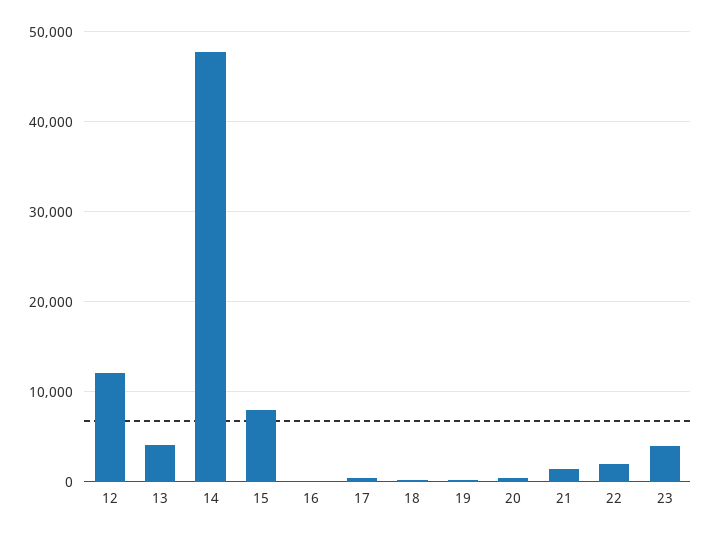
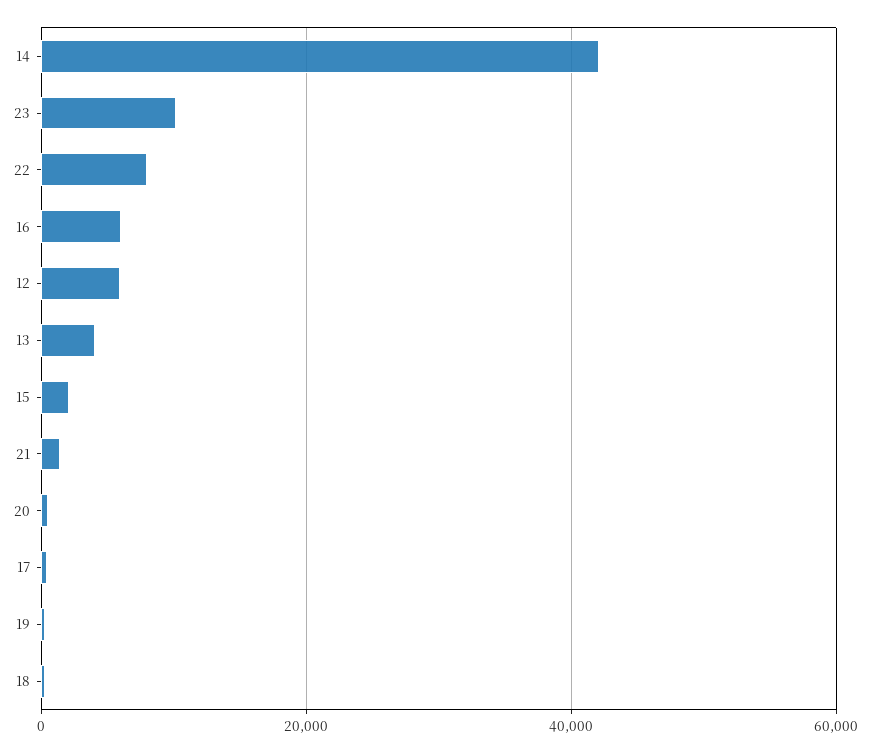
12: 12000 -> 6000
14: 48000 -> 42000
15: 8000 -> 2000
16: 0 -> 6000
22: 2000 -> 8000
23: 4000 -> 10000

